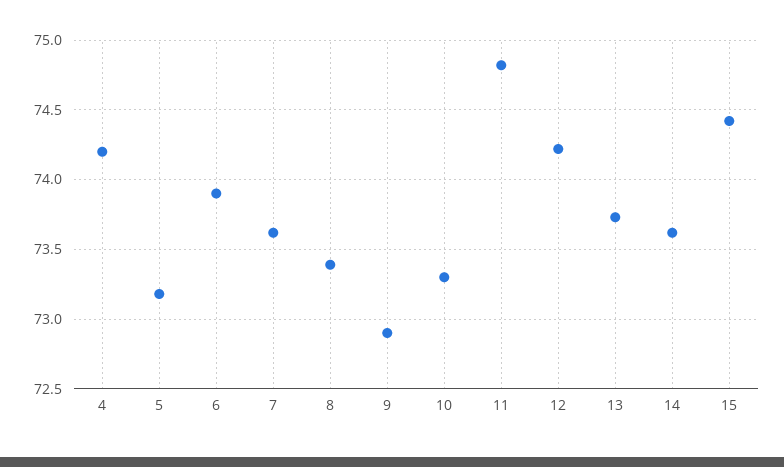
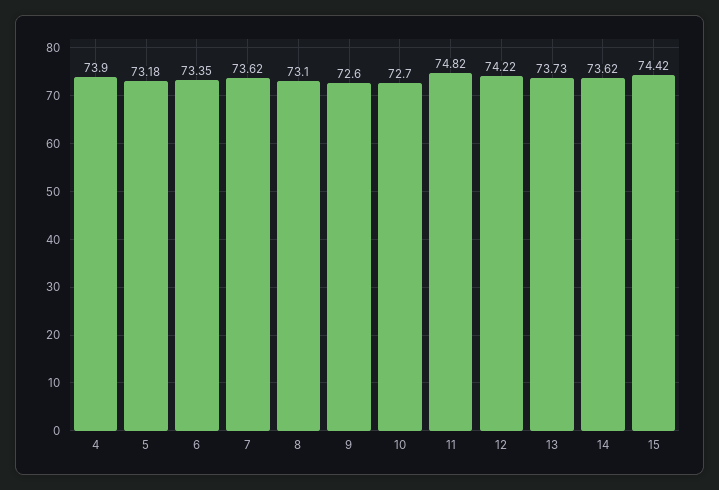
4: 74.2 -> 73.9
6: 73.9 -> 73.35
8: 73.4 -> 73.1
9: 72.9 -> 72.6
10: 73.3 -> 72.7

